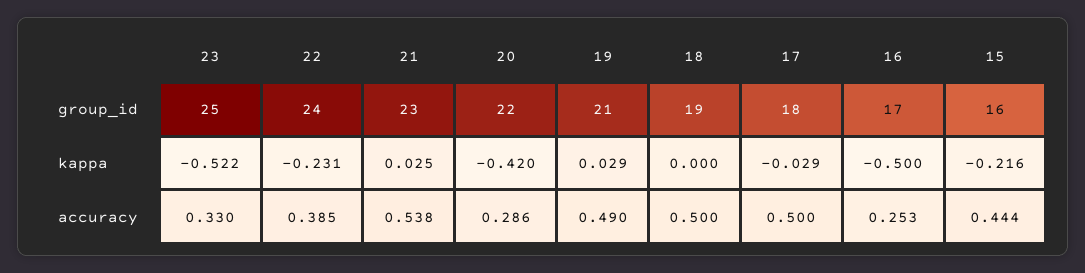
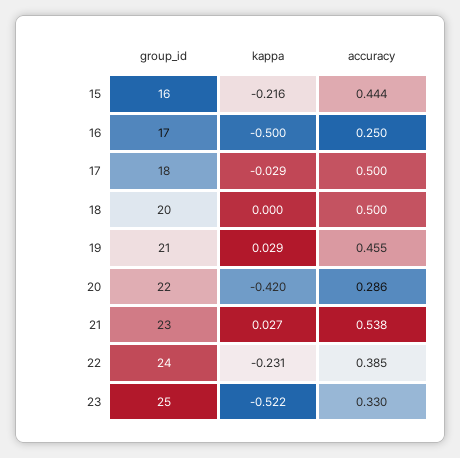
18, group_id: 19 -> 20
21, kappa: 0.025 -> 0.027
19, accuracy: 0.49 -> 0.455
16, accuracy: 0.253 -> 0.25

